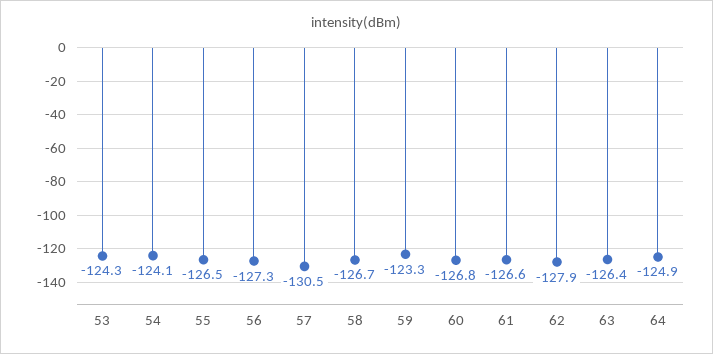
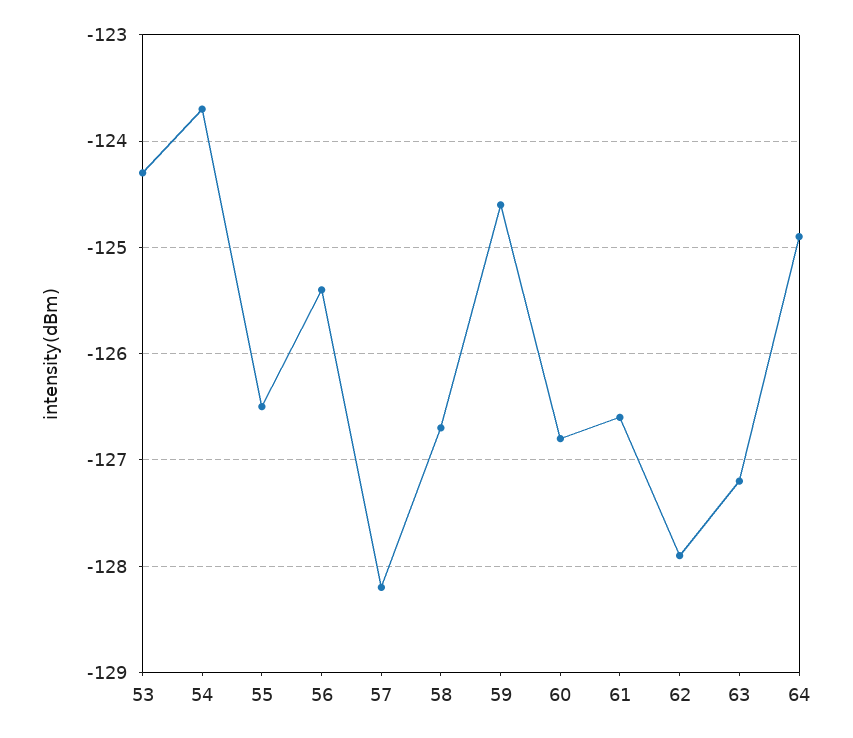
54: -124.1 -> -123.7
56: -127.3 -> -125.4
57: -130.5 -> -128.2
59: -123.3 -> -124.6
63: -126.4 -> -127.2

